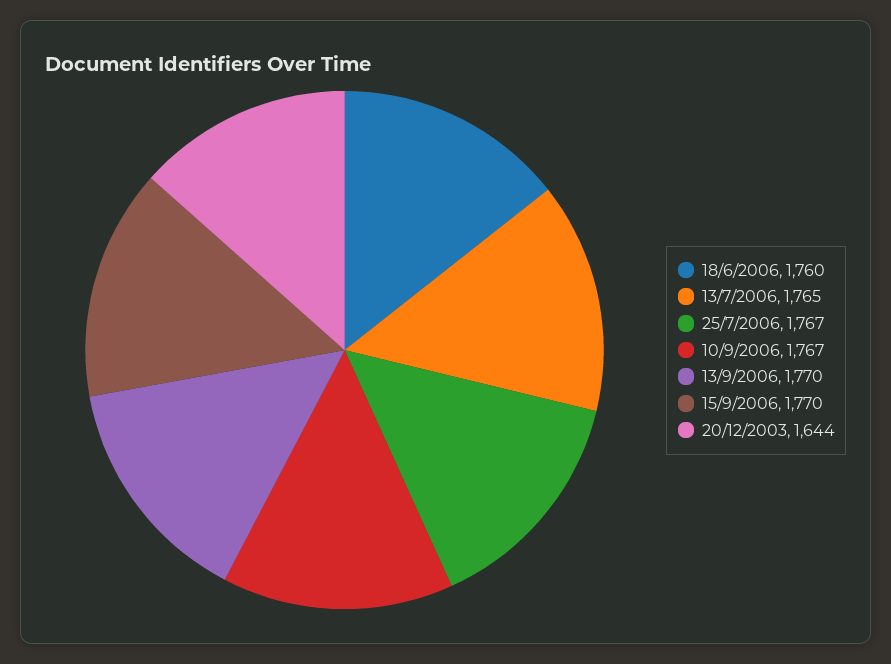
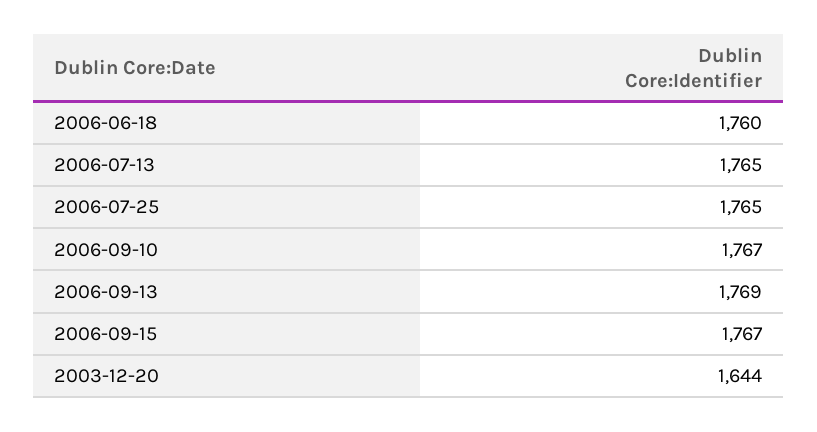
25/7/2006: 1767 -> 1765
13/9/2006: 1770 -> 1769
15/9/2006: 1770 -> 1767

